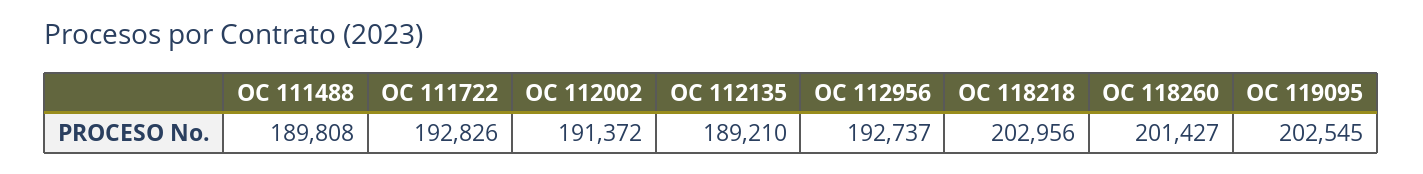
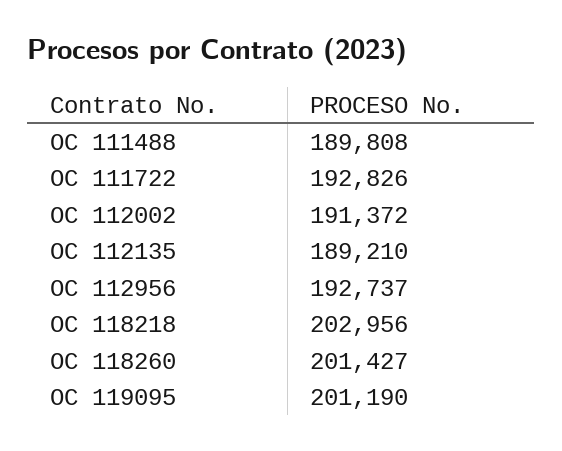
OC 119095: 202545 -> 201190

